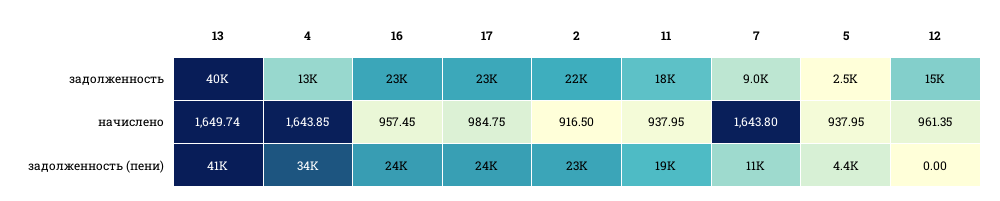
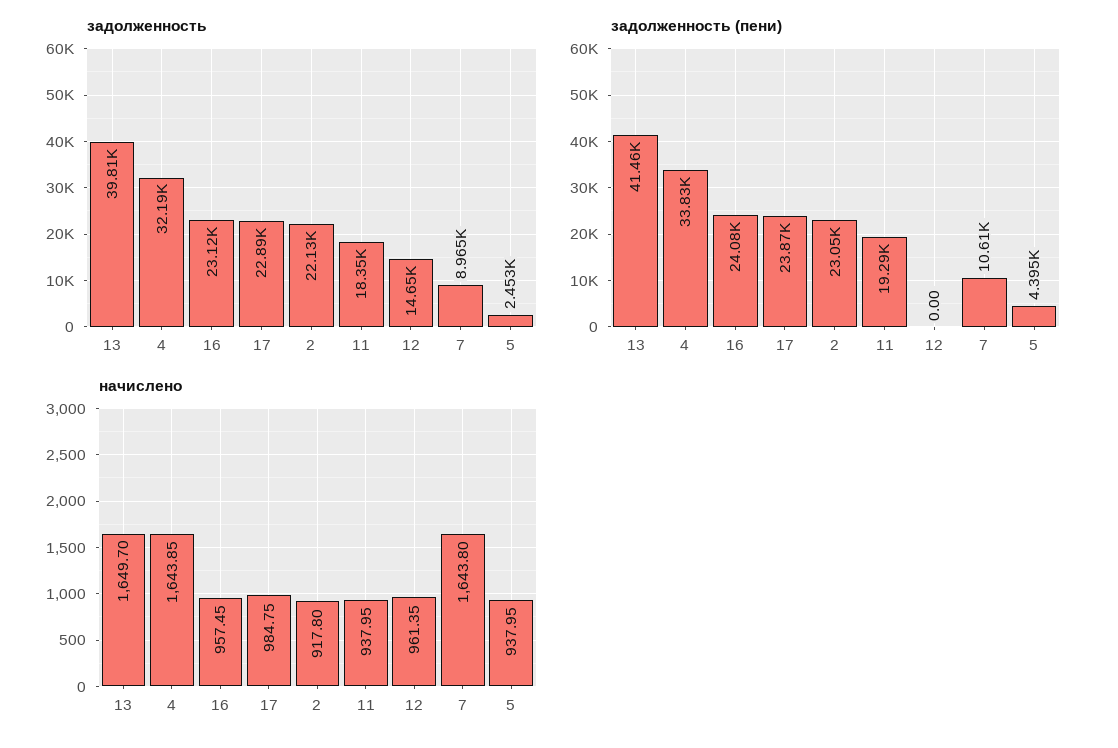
задолженность, 4: 13000 -> 32190
начислено, 13: 1649.74 -> 1649.7
начислено, 2: 916.5 -> 917.8

